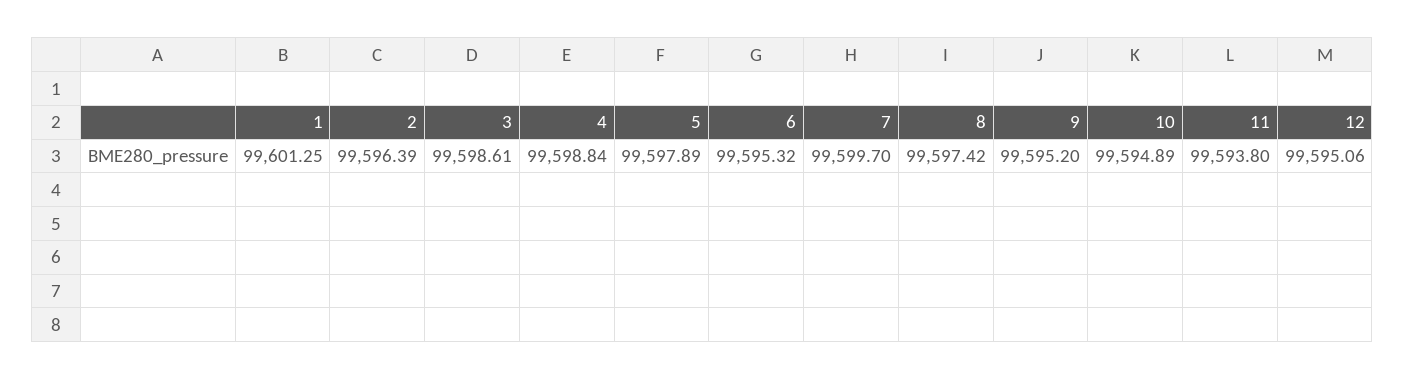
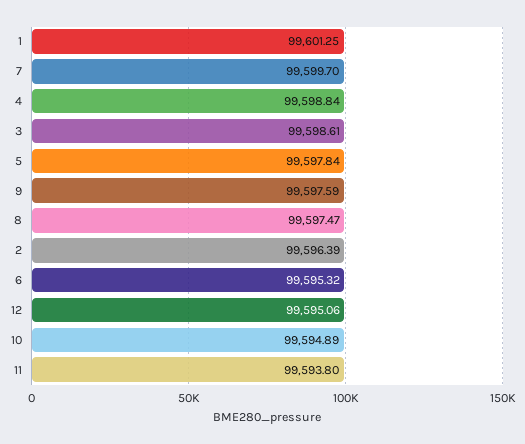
5: 99597.89 -> 99597.84
8: 99597.42 -> 99597.47
9: 99595.2 -> 99597.59

